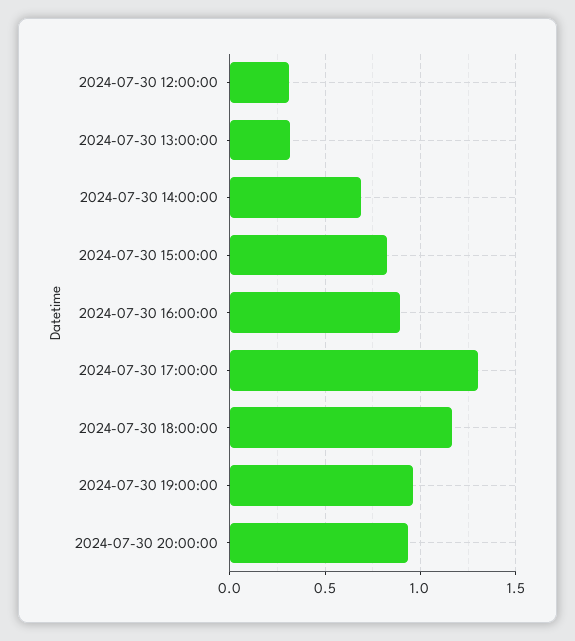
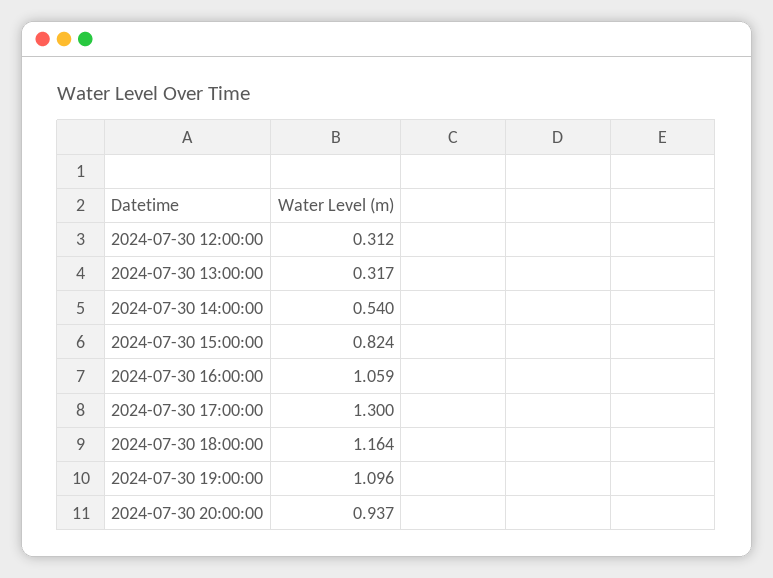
2024-07-30 14:00:00: 0.7 -> 0.54
2024-07-30 16:00:00: 0.9 -> 1.059
2024-07-30 19:00:00: 0.95 -> 1.096

